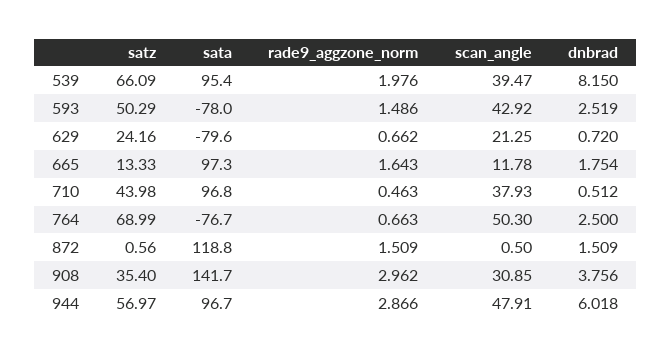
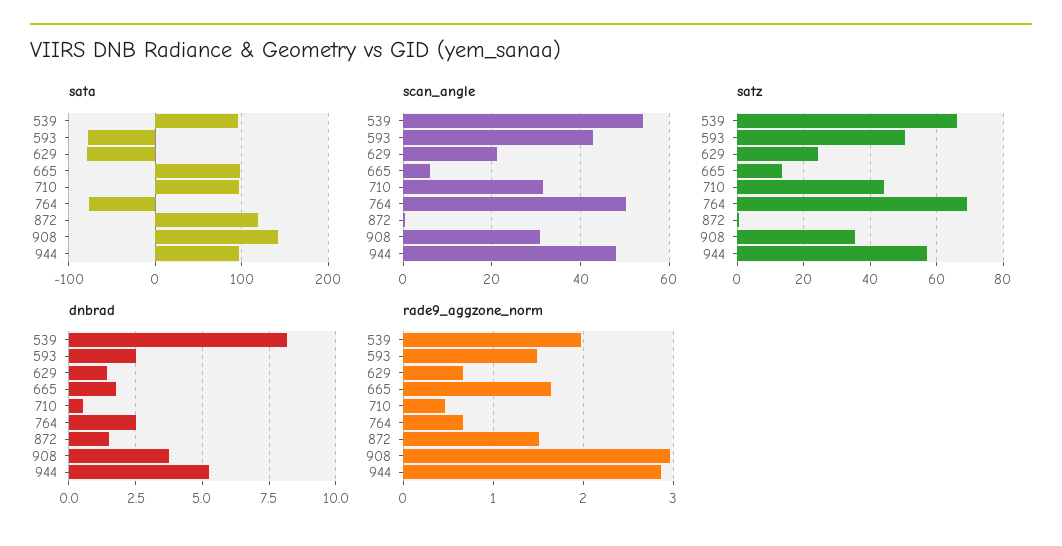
scan_angle, 539: 39.47 -> 54
dnbrad, 629: 0.72 -> 1.5
scan_angle, 665: 11.78 -> 6
scan_angle, 710: 37.93 -> 32
dnbrad, 944: 6.018 -> 5.25

